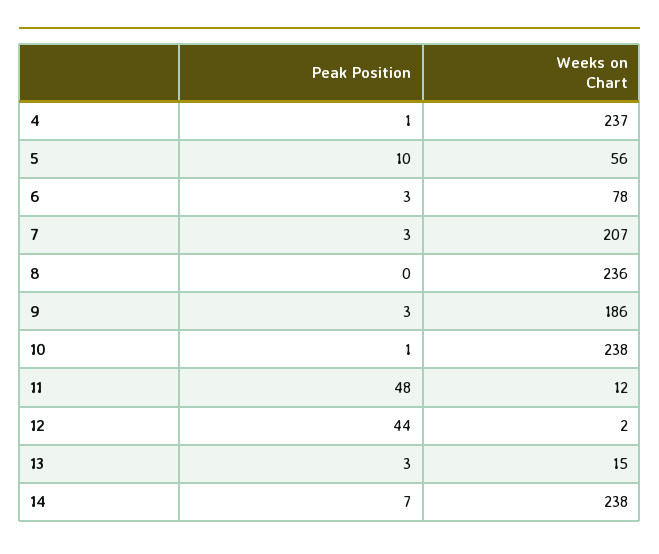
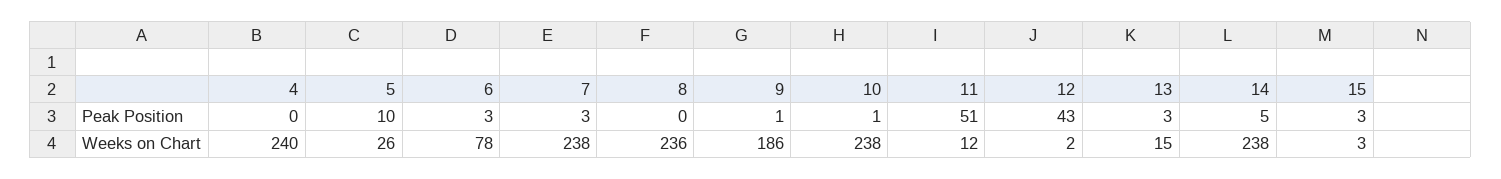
Peak Position, 4: 1 -> 0
Weeks on Chart, 4: 237 -> 240
Weeks on Chart, 5: 56 -> 26
Weeks on Chart, 7: 207 -> 238
Peak Position, 9: 3 -> 1
Peak Position, 11: 48 -> 51
Peak Position, 12: 44 -> 43
Peak Position, 14: 7 -> 5
Peak Position, 15: none -> 3
Weeks on Chart, 15: none -> 3

